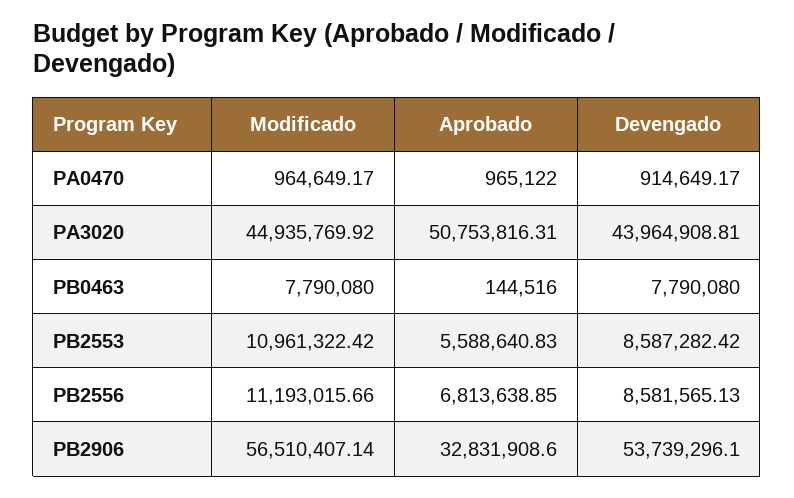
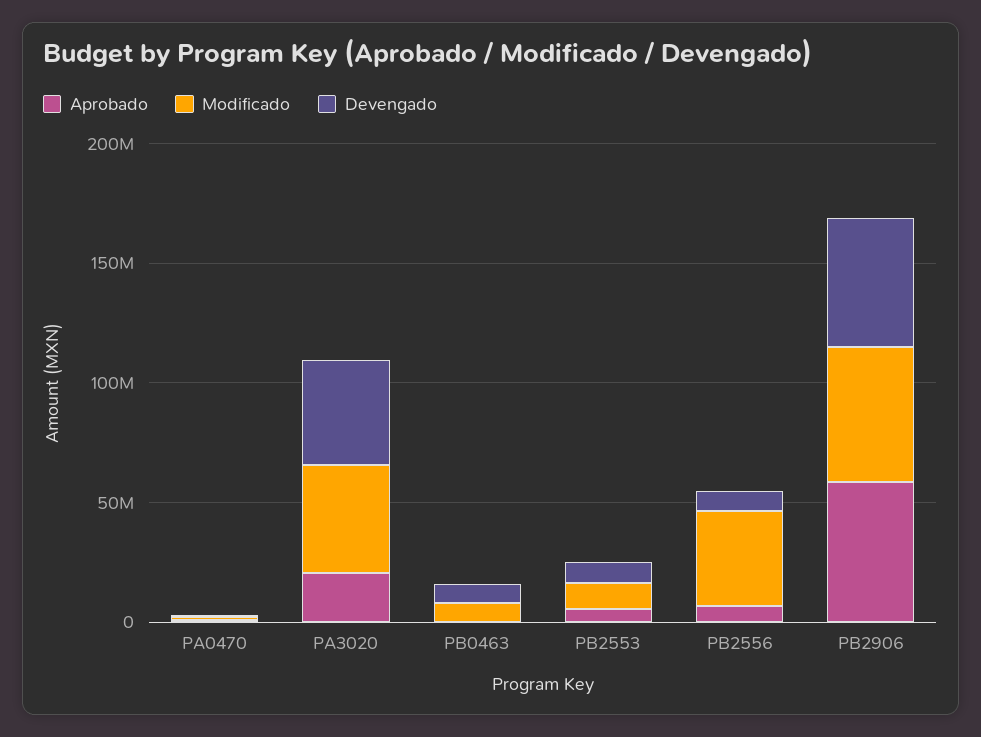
Aprobado, PA3020: 50753816.31 -> 20000000
Modificado, PB2556: 11193015.66 -> 40000000
Aprobado, PB2906: 32831908.6 -> 60000000

